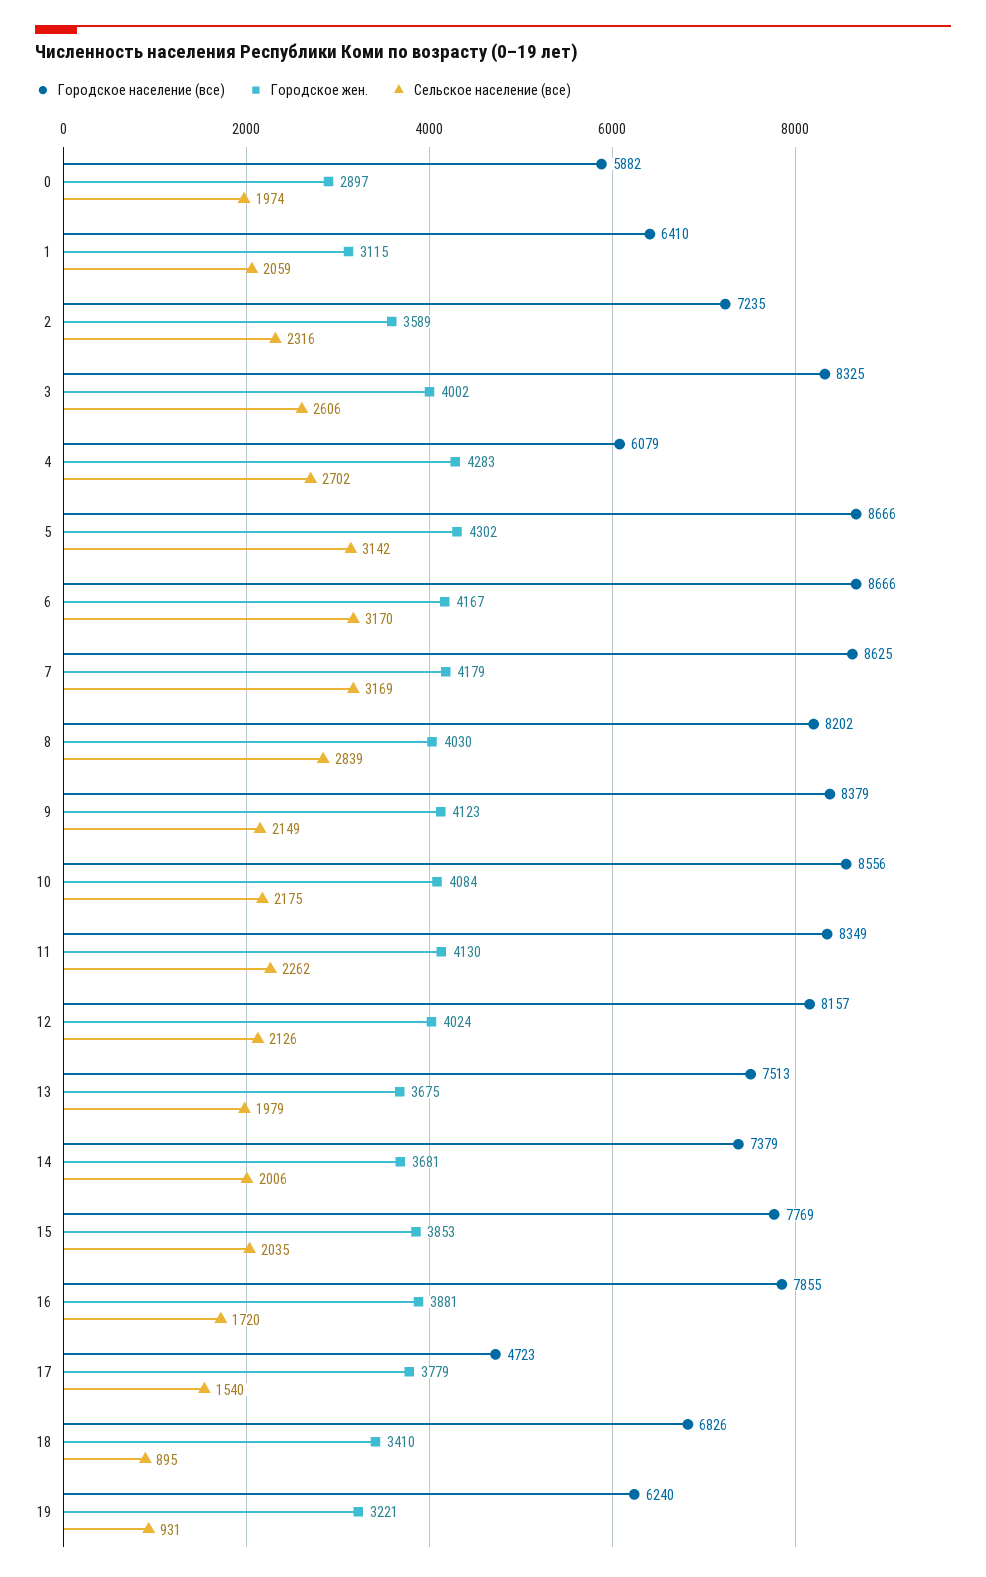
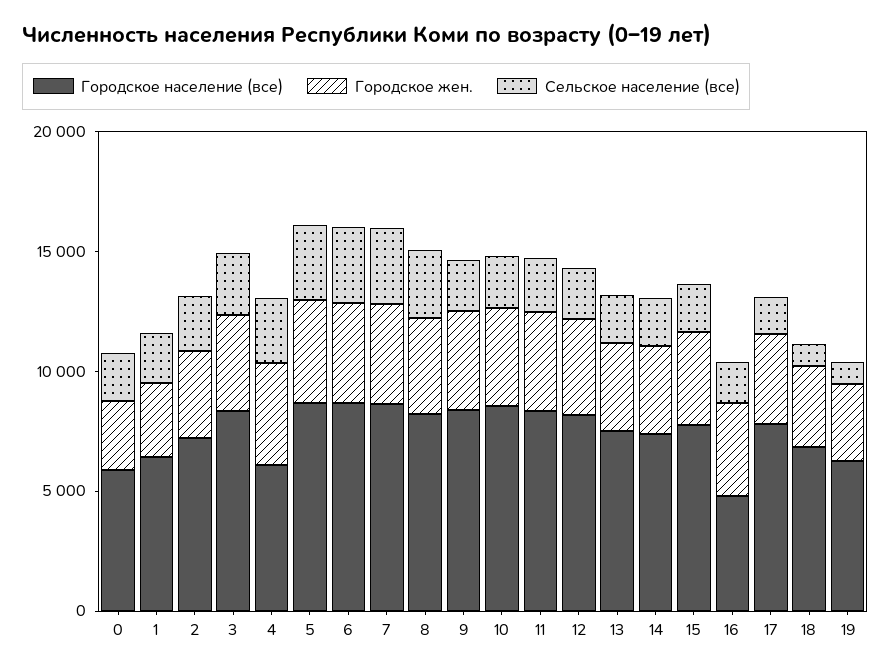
Городское население (все), 16: 7855 -> 5000
Городское население (все), 17: 4723 -> 8000

